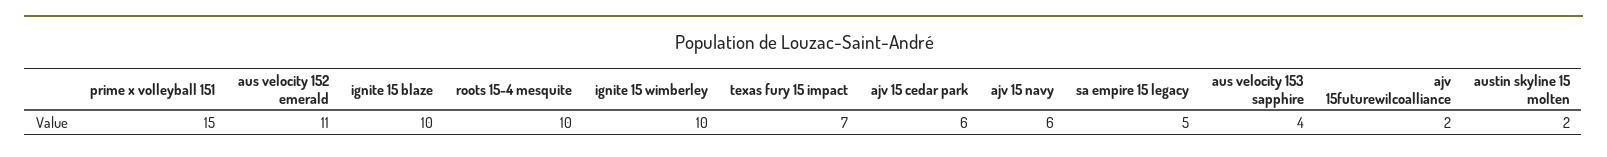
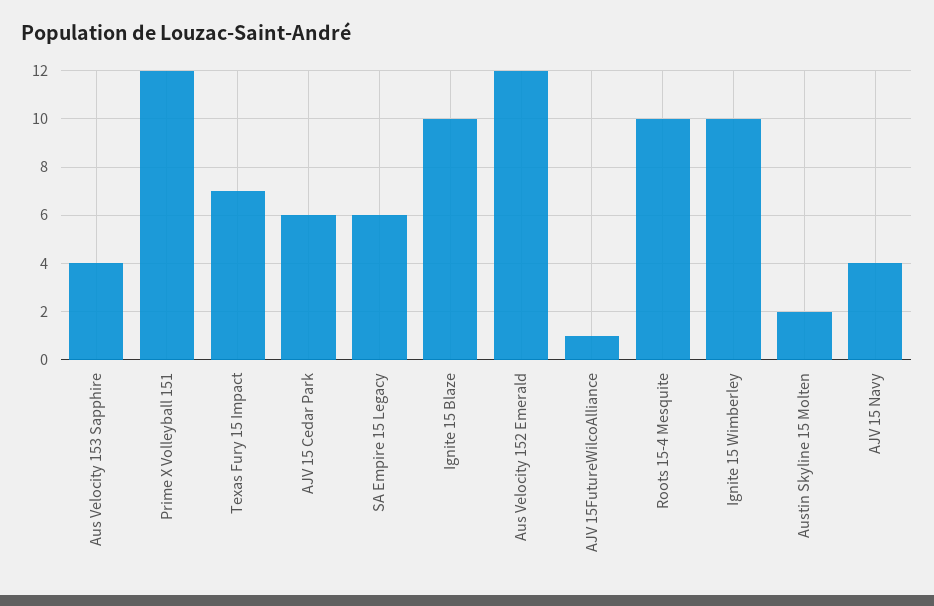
prime x volleyball 151: 15 -> 12
aus velocity 152 emerald: 11 -> 12
ajv 15 navy: 6 -> 4
sa empire 15 legacy: 5 -> 6
ajv 15futurewilcoalliance: 2 -> 1

